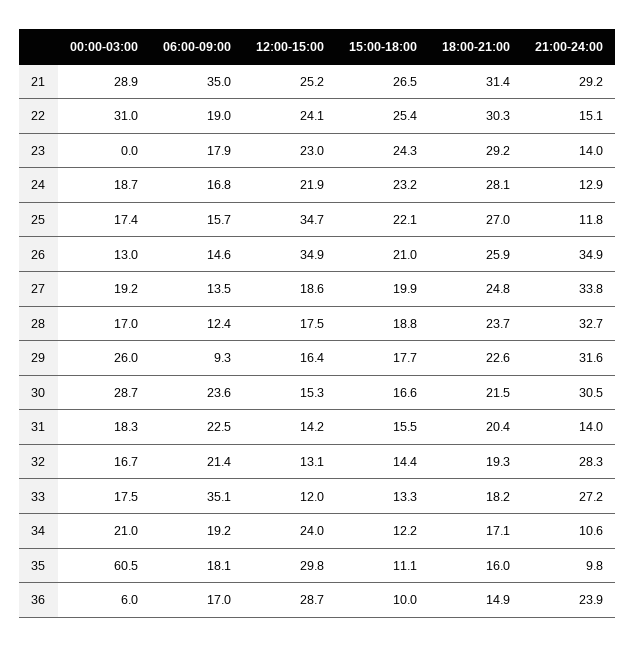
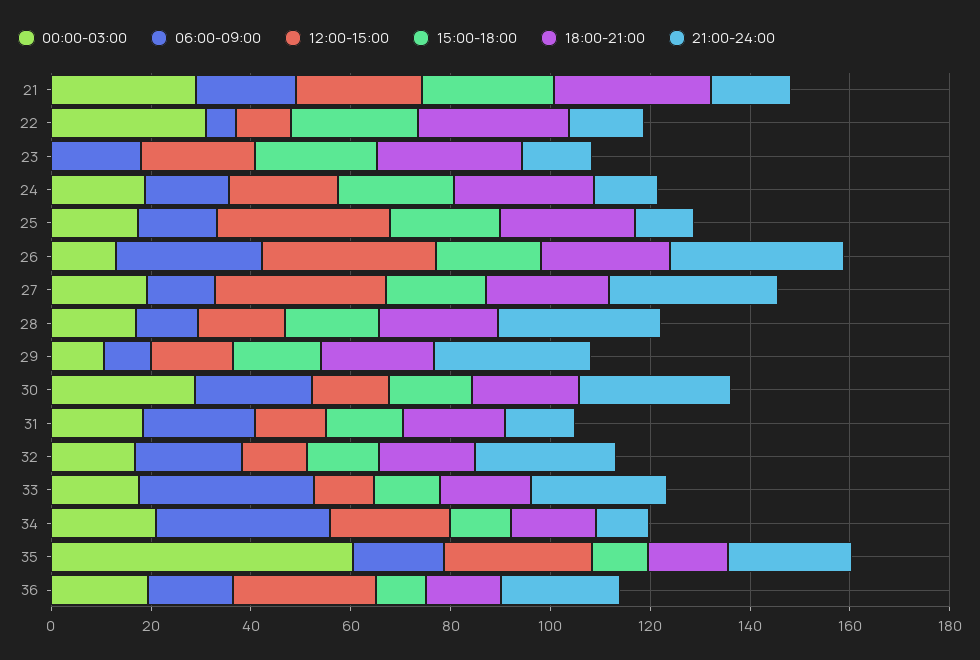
06:00-09:00, 21: 35 -> 20
21:00-24:00, 21: 29.2 -> 15
06:00-09:00, 22: 19 -> 5
12:00-15:00, 22: 24.1 -> 10
06:00-09:00, 26: 14.6 -> 30
12:00-15:00, 27: 18.6 -> 35
00:00-03:00, 29: 26 -> 10
06:00-09:00, 34: 19.2 -> 35
21:00-24:00, 35: 9.8 -> 25
00:00-03:00, 36: 6 -> 20

